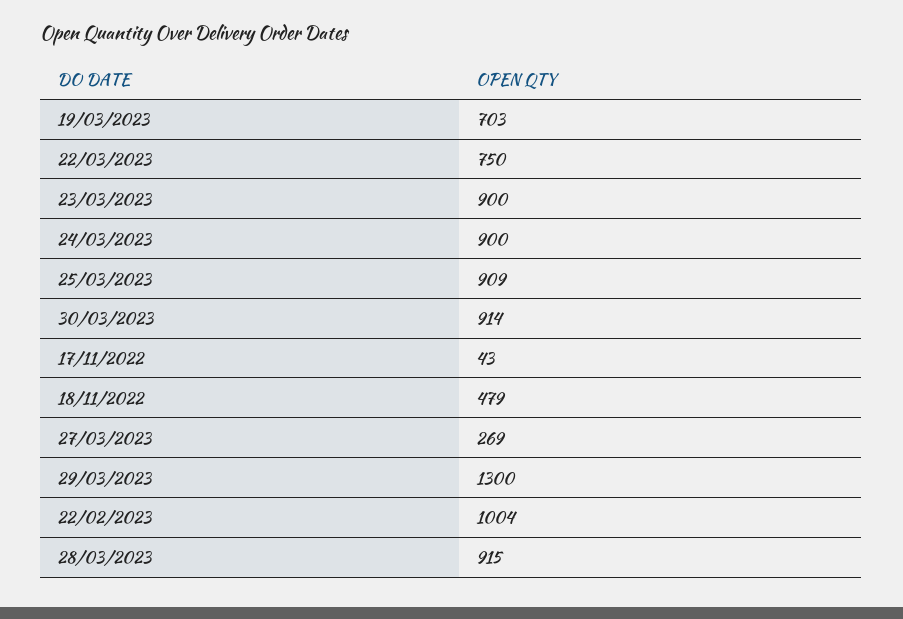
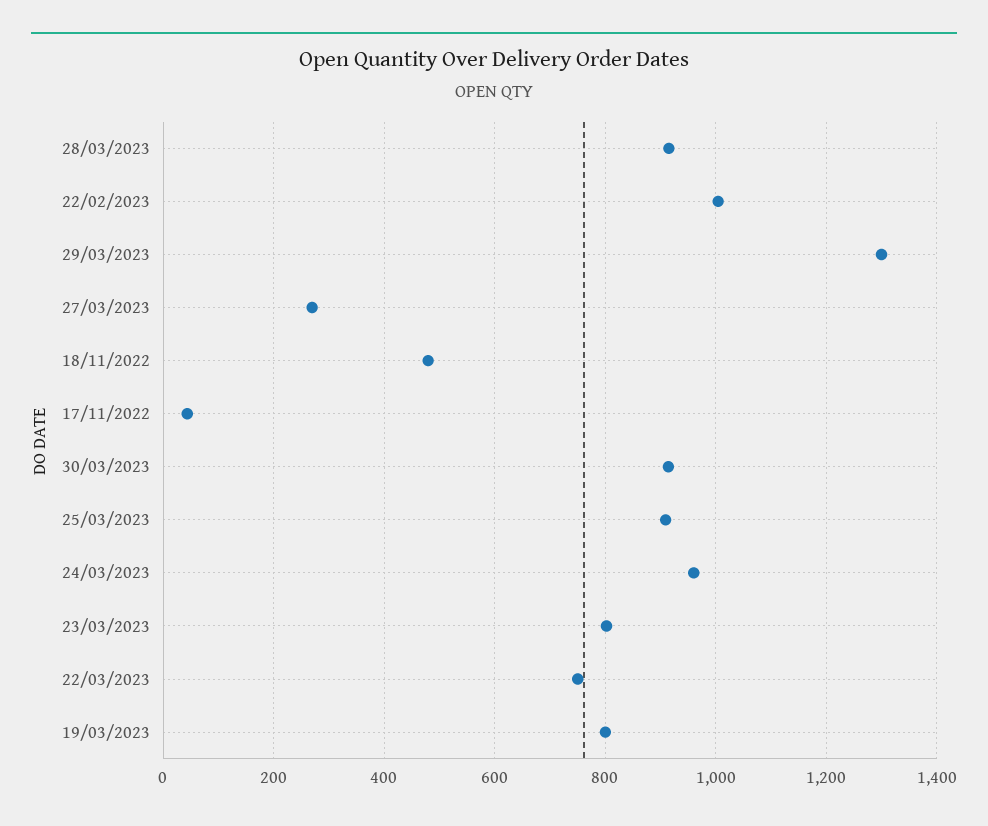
19/03/2023: 703 -> 800
23/03/2023: 900 -> 800
24/03/2023: 900 -> 960

